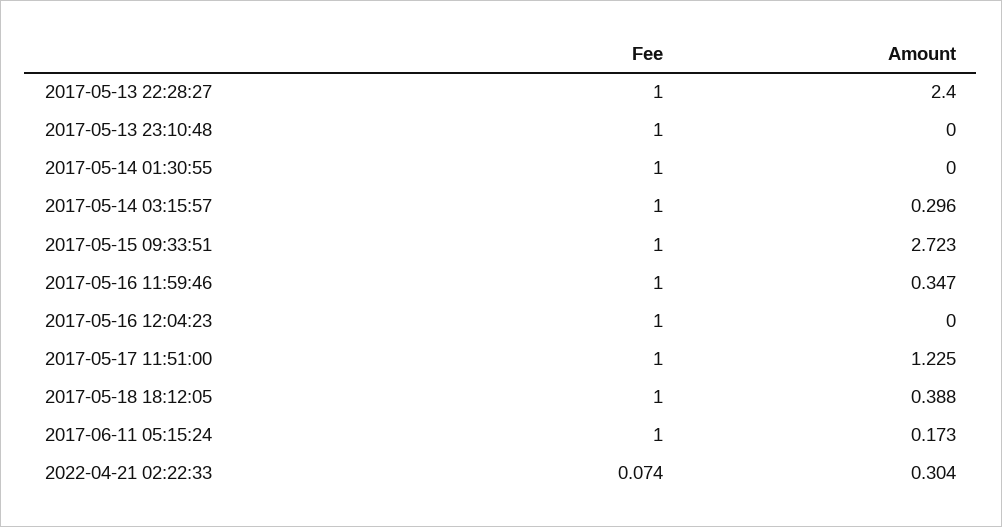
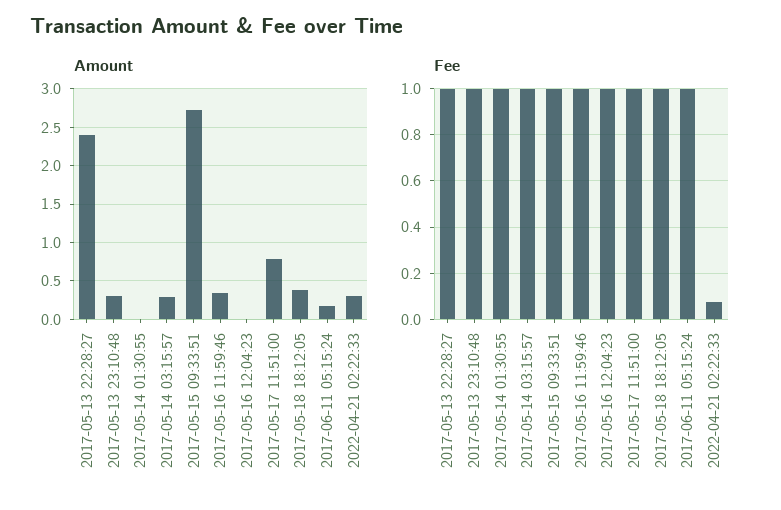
Amount, 2017-05-13 23:10:48: 0 -> 0.3
Amount, 2017-05-17 11:51:00: 1.225 -> 0.8

